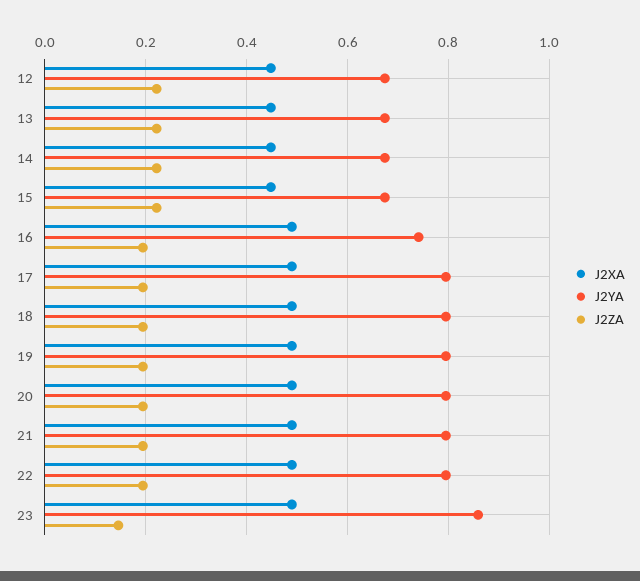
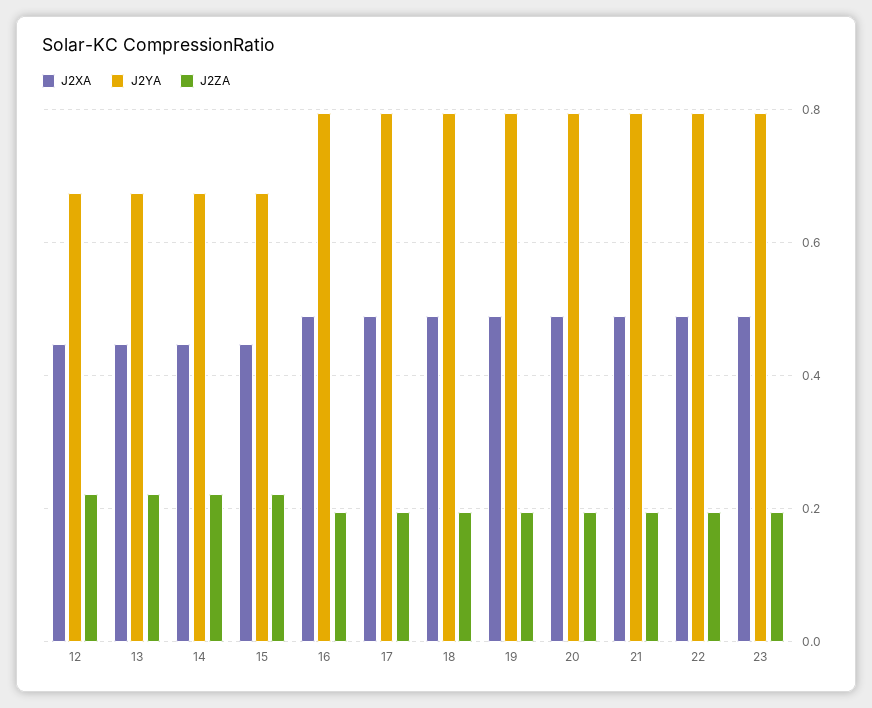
J2YA, 16: 0.74 -> 0.8
J2YA, 23: 0.86 -> 0.8
J2ZA, 23: 0.14 -> 0.2

